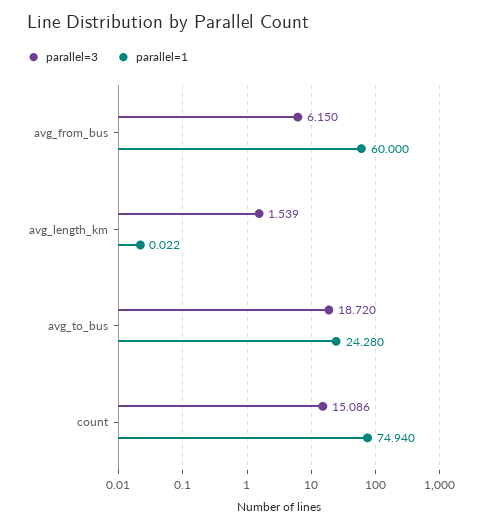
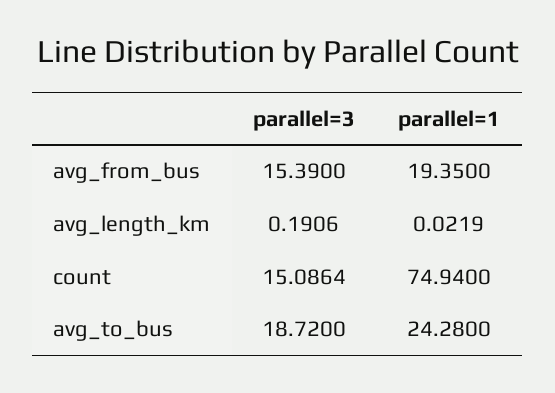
parallel=3, avg_from_bus: 6.15 -> 15.39
parallel=1, avg_from_bus: 60 -> 19.35
parallel=3, avg_length_km: 1.539 -> 0.1906

